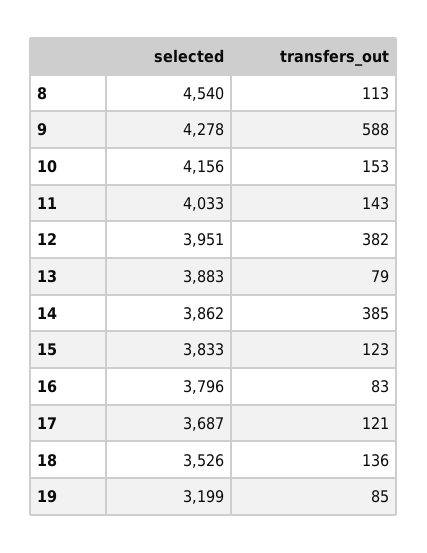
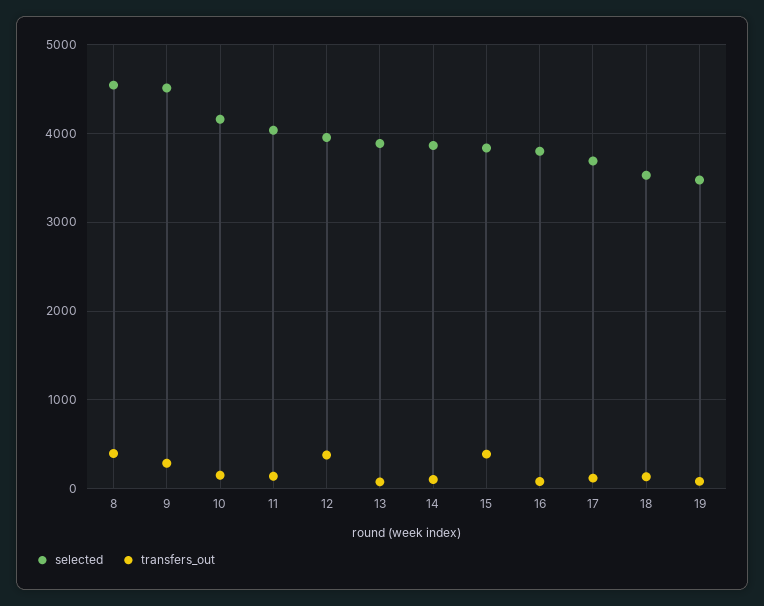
transfers_out, 8: 113 -> 400
selected, 9: 4278 -> 4500
transfers_out, 9: 588 -> 300
transfers_out, 14: 385 -> 100
transfers_out, 15: 123 -> 400
selected, 19: 3199 -> 3500

